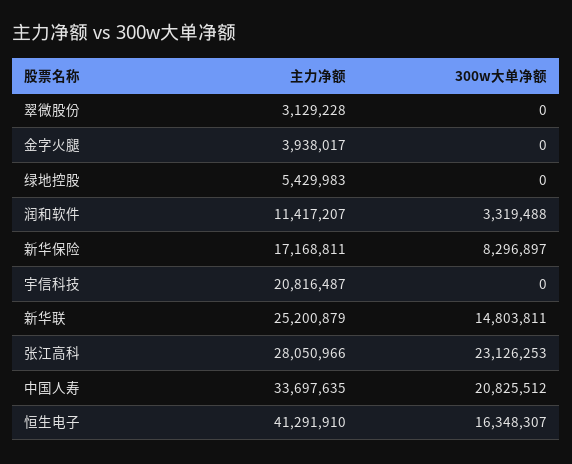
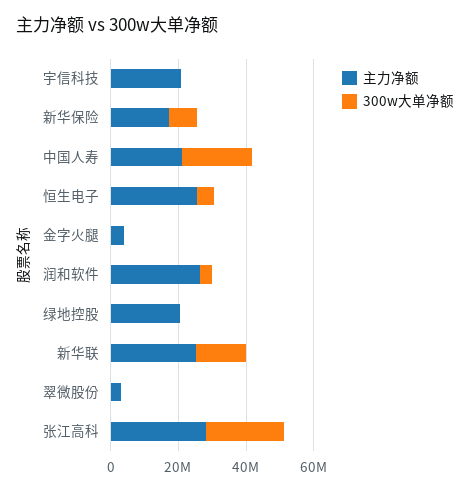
主力净额, 绿地控股: 5429983 -> 20000000
主力净额, 润和软件: 11417207 -> 25000000
主力净额, 中国人寿: 33697635 -> 20000000
主力净额, 恒生电子: 41291910 -> 25000000
300w大单净额, 恒生电子: 16348307 -> 5000000

